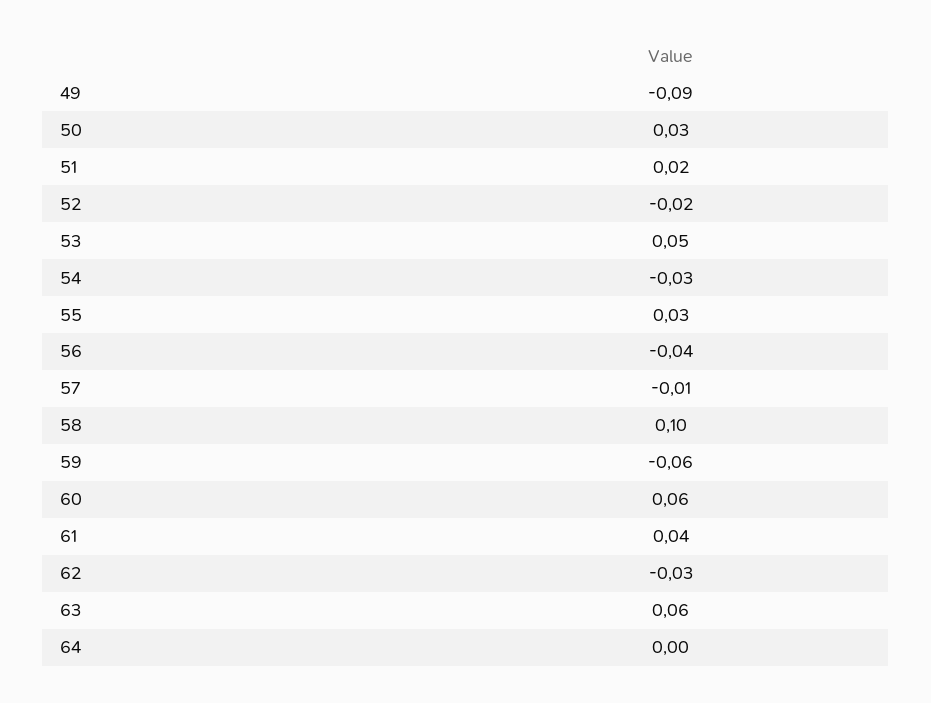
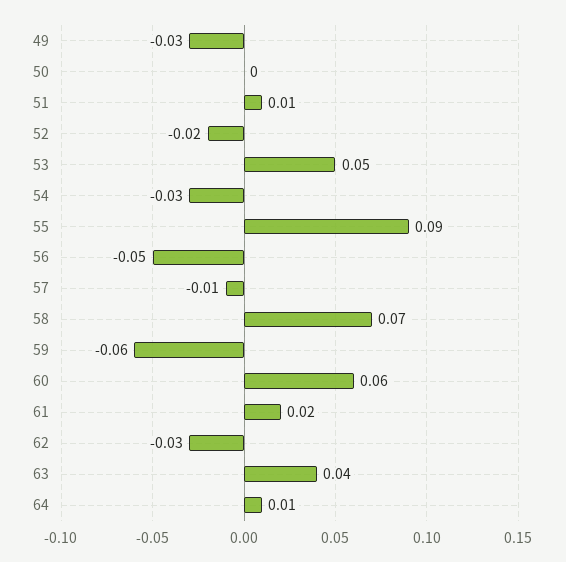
49: -0.09 -> -0.03
50: 0.03 -> 0
51: 0.02 -> 0.01
55: 0.03 -> 0.09
56: -0.04 -> -0.05
58: 0.1 -> 0.07
61: 0.04 -> 0.02
63: 0.06 -> 0.04
64: 0 -> 0.01

